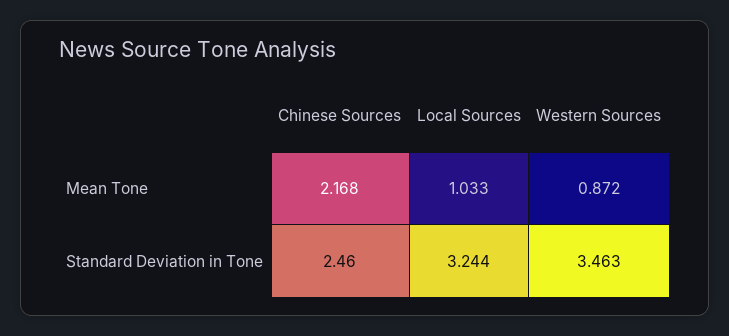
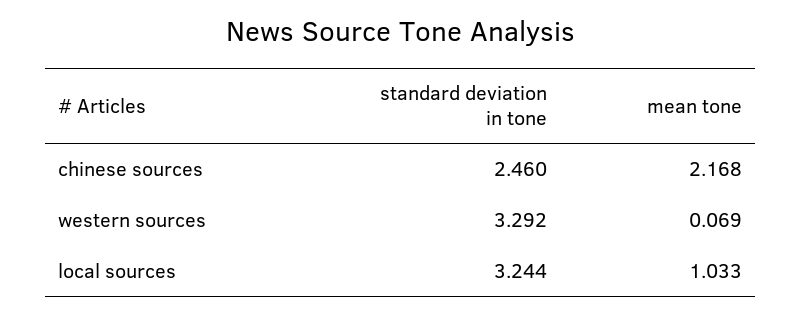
Western Sources, Mean Tone: 0.872 -> 0.069
Western Sources, Standard Deviation in Tone: 3.463 -> 3.292

